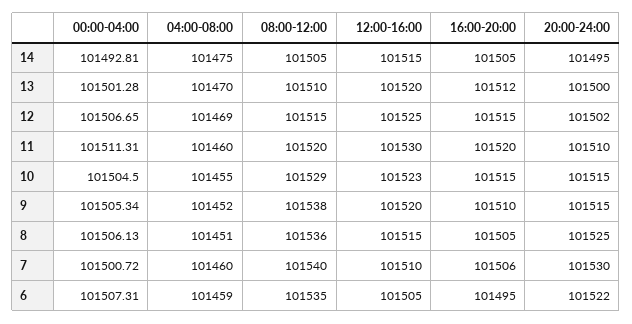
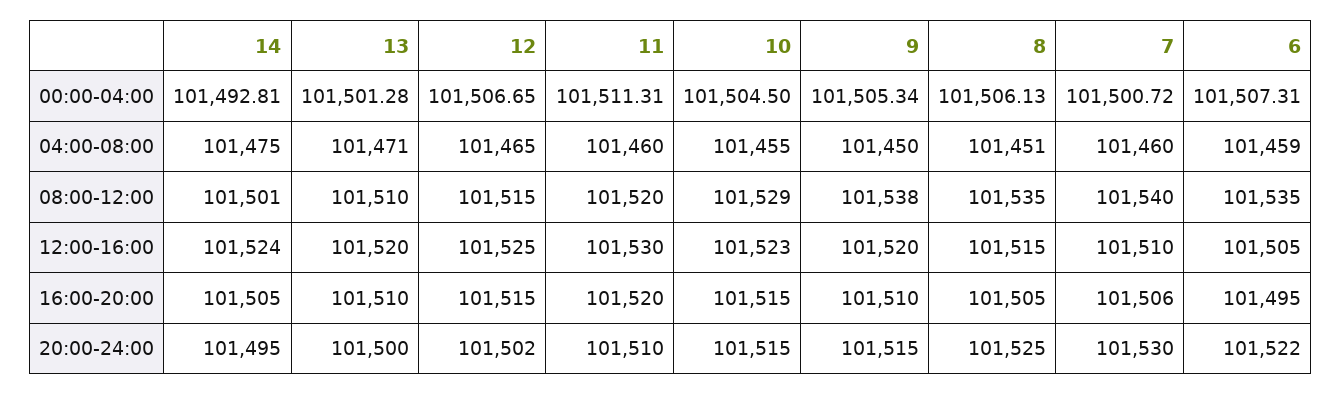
08:00-12:00, 14: 101505 -> 101501
12:00-16:00, 14: 101515 -> 101524
04:00-08:00, 13: 101470 -> 101471
16:00-20:00, 13: 101512 -> 101510
04:00-08:00, 12: 101469 -> 101465
04:00-08:00, 9: 101452 -> 101450
08:00-12:00, 8: 101536 -> 101535

